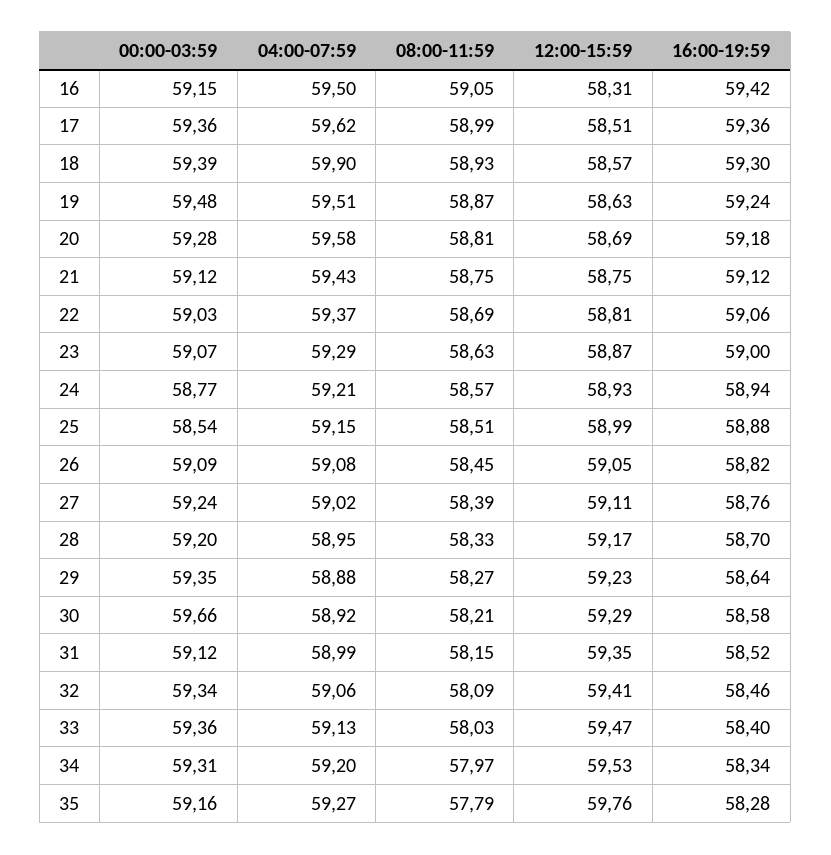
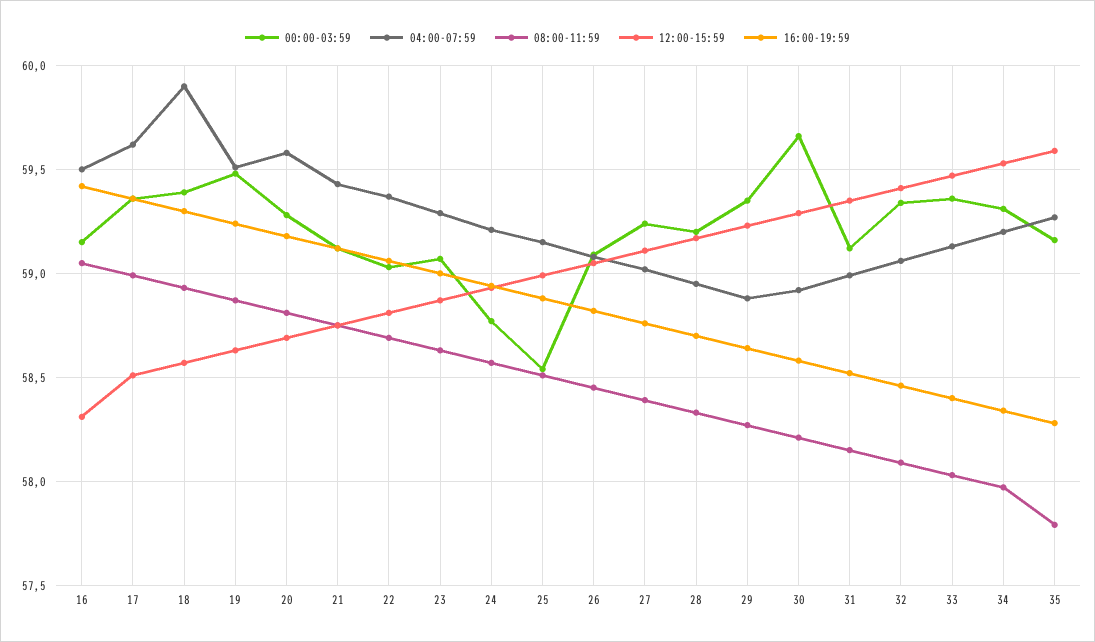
12:00-15:59, 35: 59.76 -> 59.6

